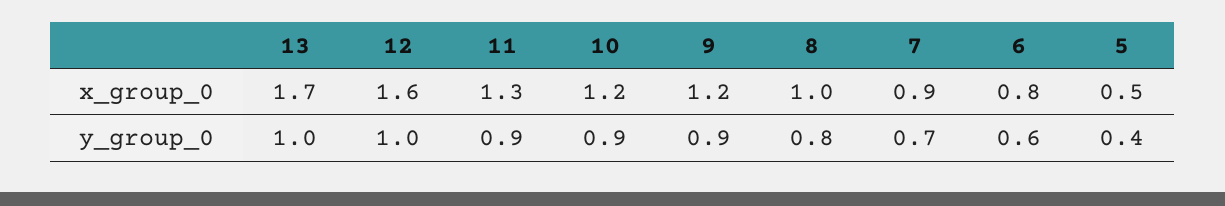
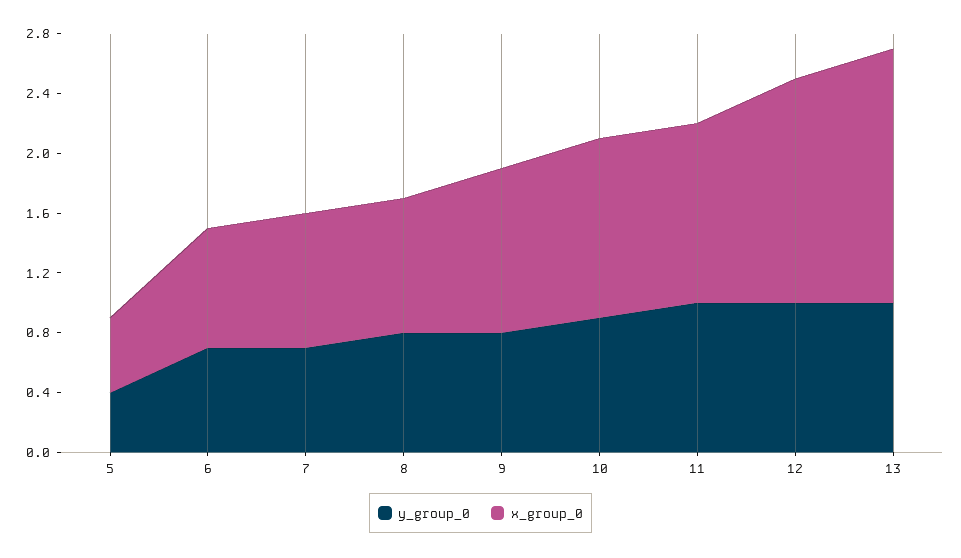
x_group_0, 12: 1.6 -> 1.5
x_group_0, 11: 1.3 -> 1.2
x_group_0, 9: 1.2 -> 1.1
x_group_0, 8: 1 -> 0.9
y_group_0, 11: 0.9 -> 1
y_group_0, 9: 0.9 -> 0.8
y_group_0, 6: 0.6 -> 0.7

